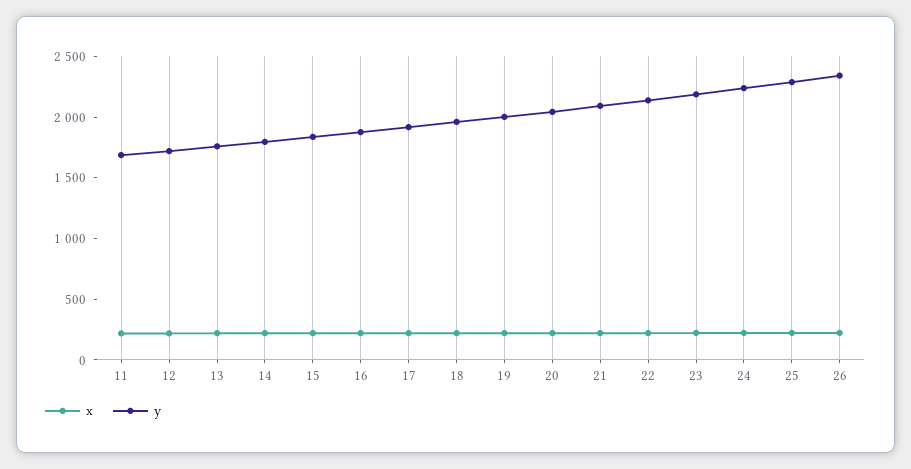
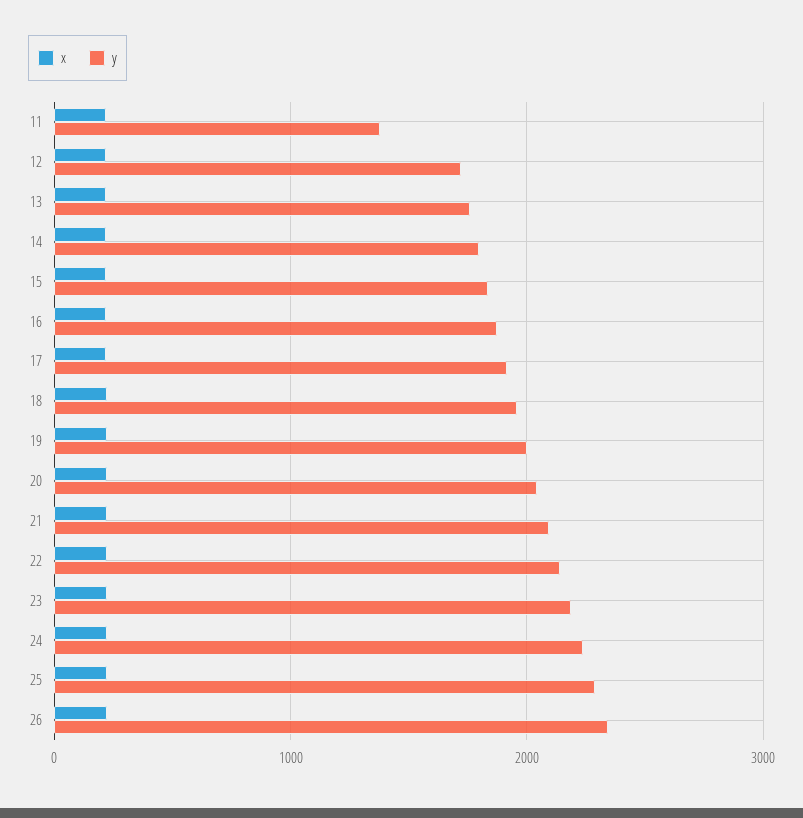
y, 11: 1700 -> 1400

